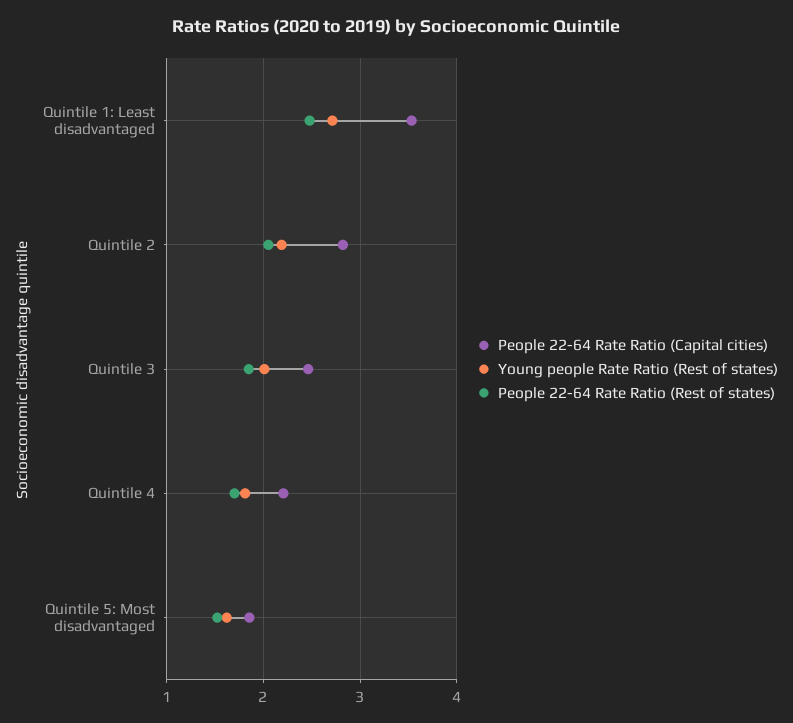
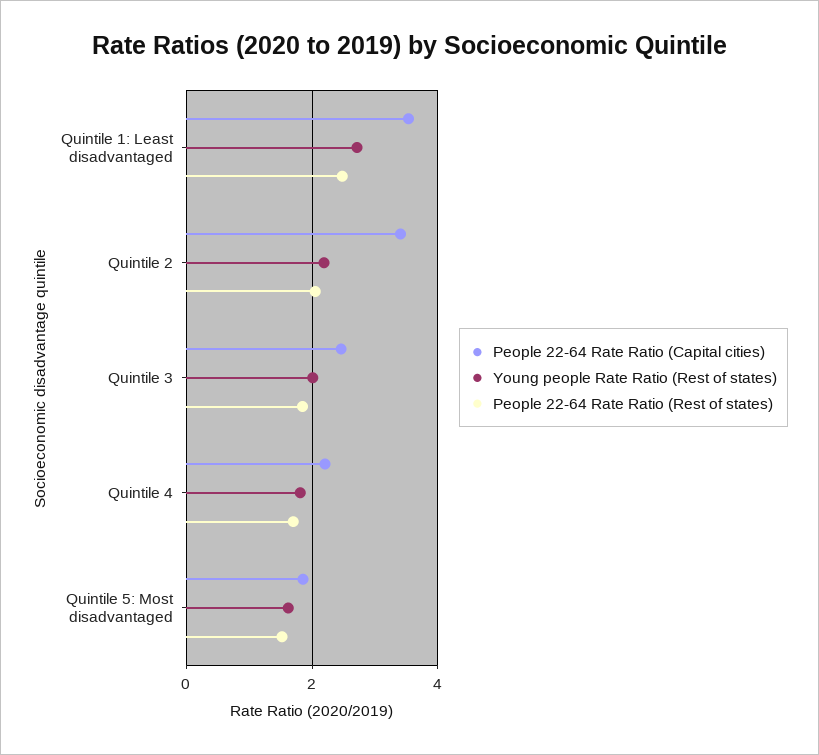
People 22-64 Rate Ratio (Capital cities), Quintile 2: 2.8 -> 3.4

